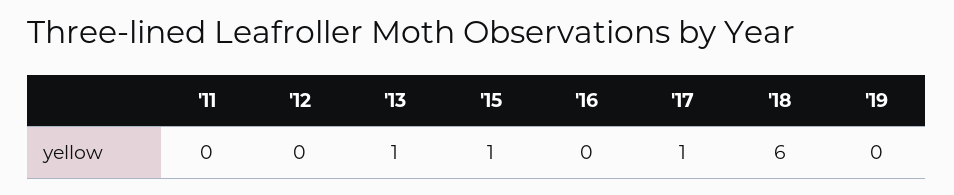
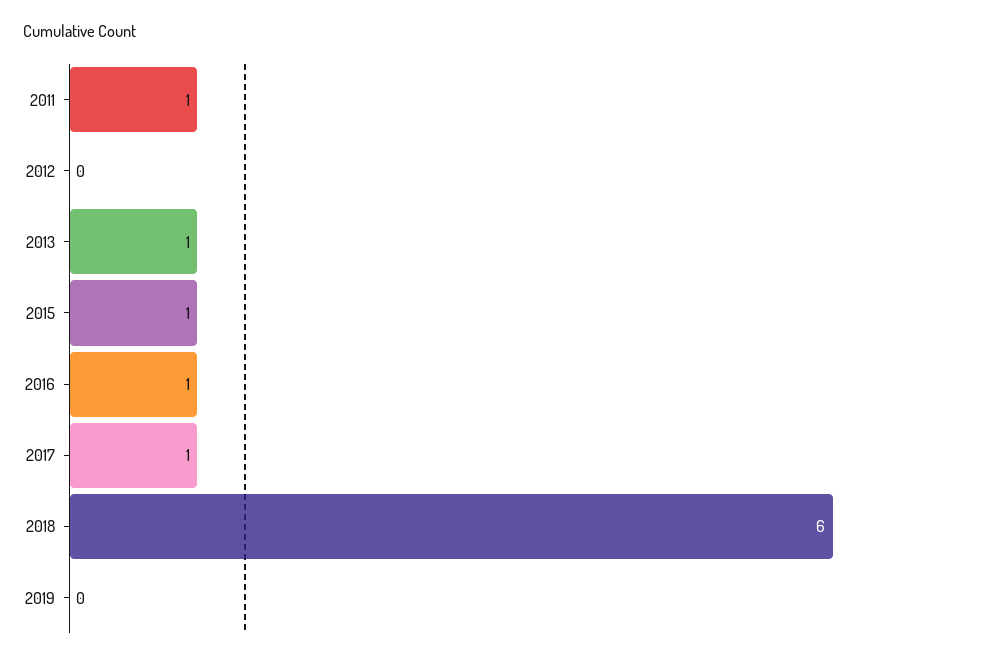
'11: 0 -> 1
'16: 0 -> 1

